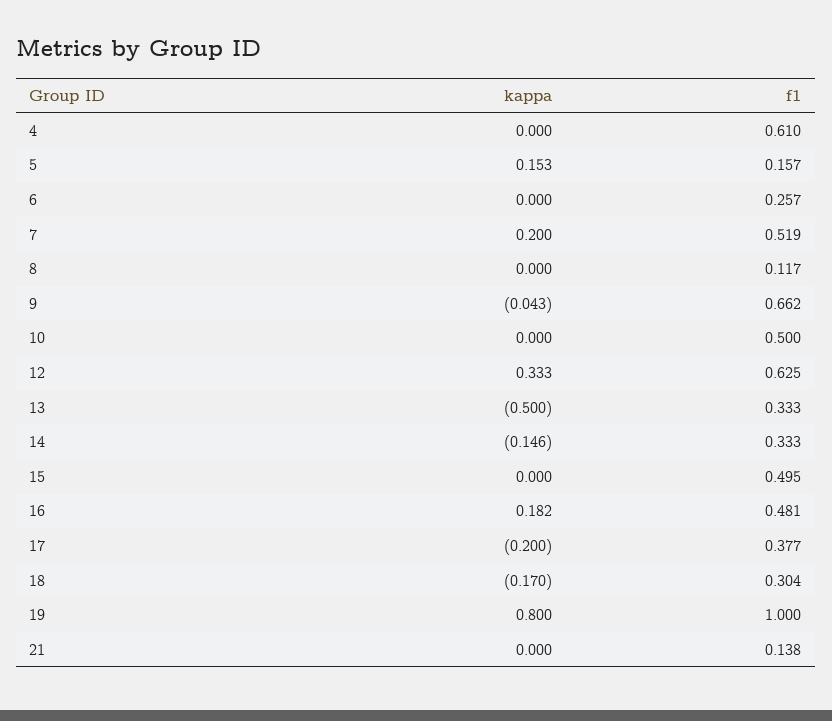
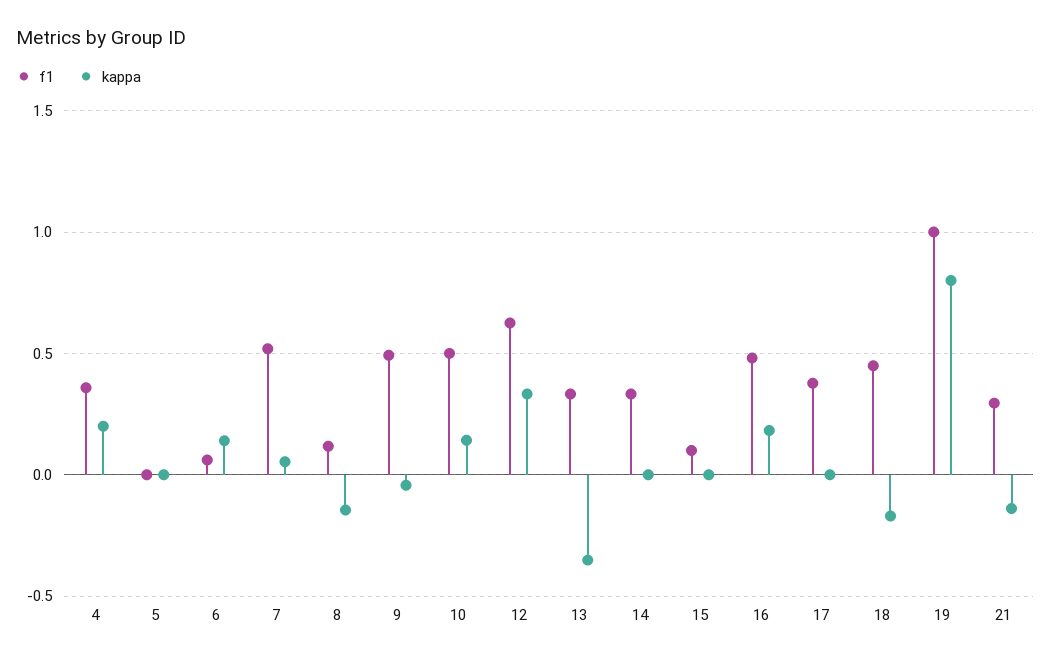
kappa, 4: 0 -> 0.2
f1, 4: 0.61 -> 0.35
kappa, 5: 0.153 -> 0
f1, 5: 0.157 -> 0
kappa, 6: 0 -> 0.15
f1, 6: 0.257 -> 0.05
kappa, 7: 0.2 -> 0.05
kappa, 8: 0 -> -0.15
f1, 9: 0.662 -> 0.5
kappa, 10: 0 -> 0.15
kappa, 13: -0.5 -> -0.35
kappa, 14: -0.146 -> 0
f1, 15: 0.495 -> 0.1
kappa, 17: -0.2 -> 0
f1, 18: 0.304 -> 0.45
kappa, 21: 0 -> -0.15
f1, 21: 0.138 -> 0.3

